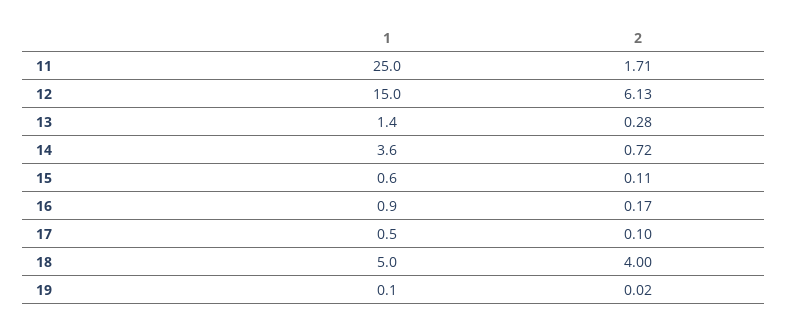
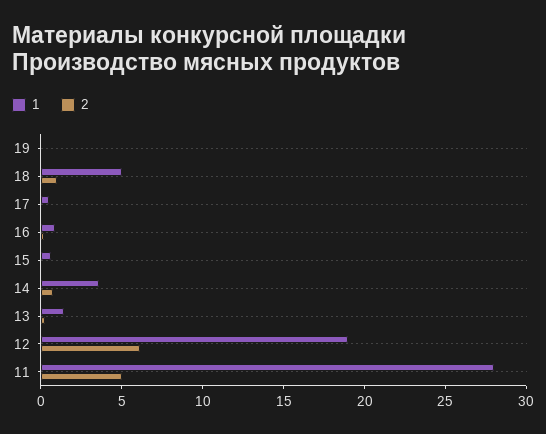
1, 11: 25 -> 28
2, 11: 1.71 -> 5
1, 12: 15 -> 19
2, 18: 4 -> 1

